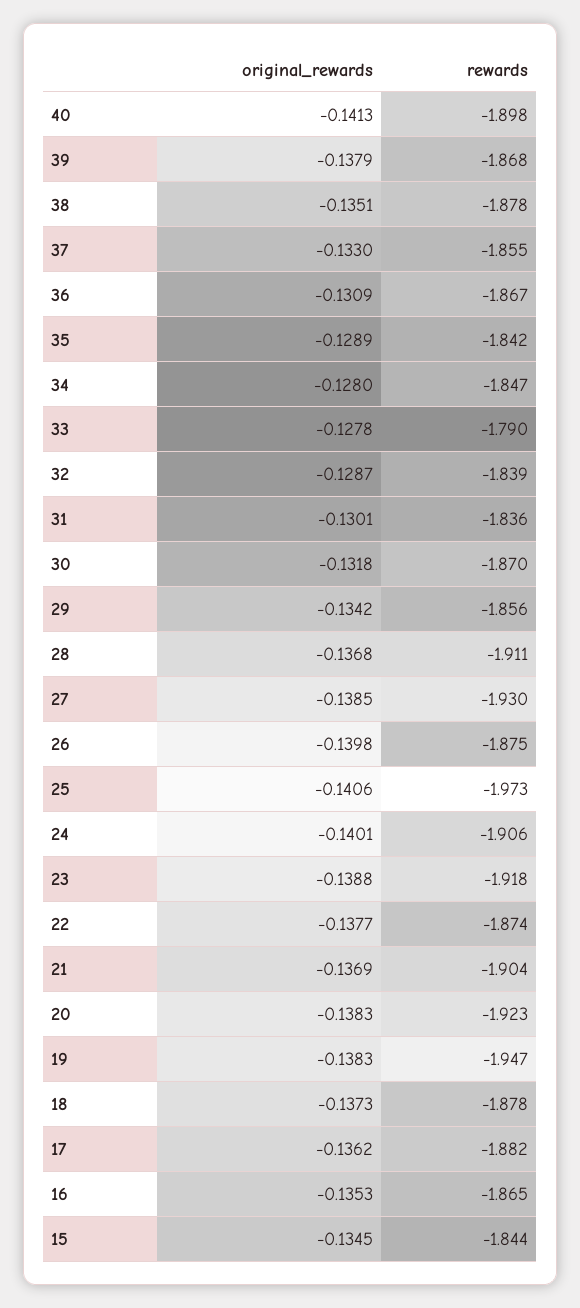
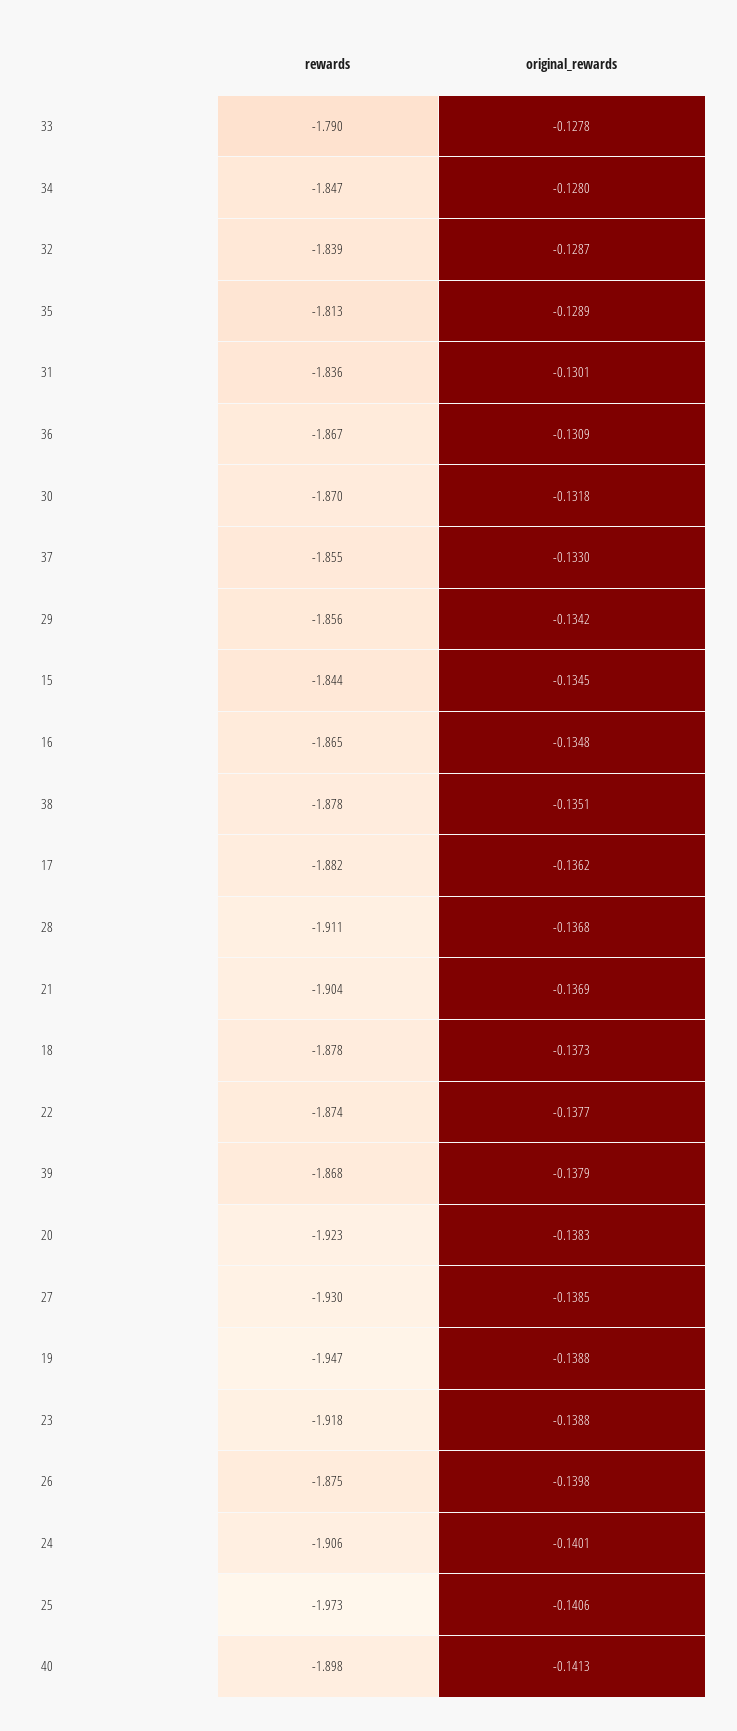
rewards, 35: -1.842 -> -1.813
original_rewards, 19: -0.1383 -> -0.1388
original_rewards, 16: -0.1353 -> -0.1348

